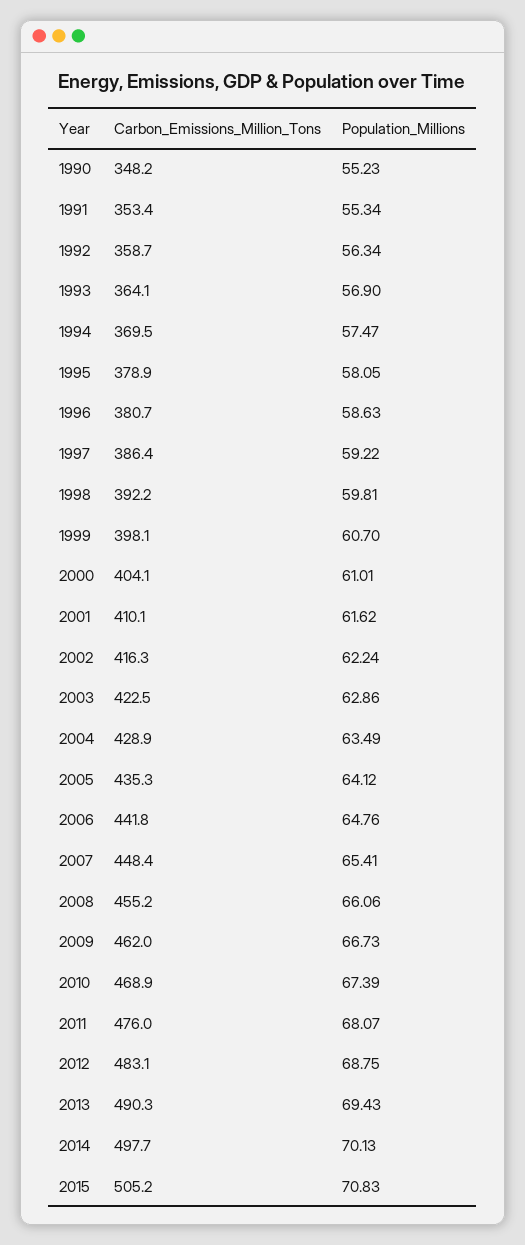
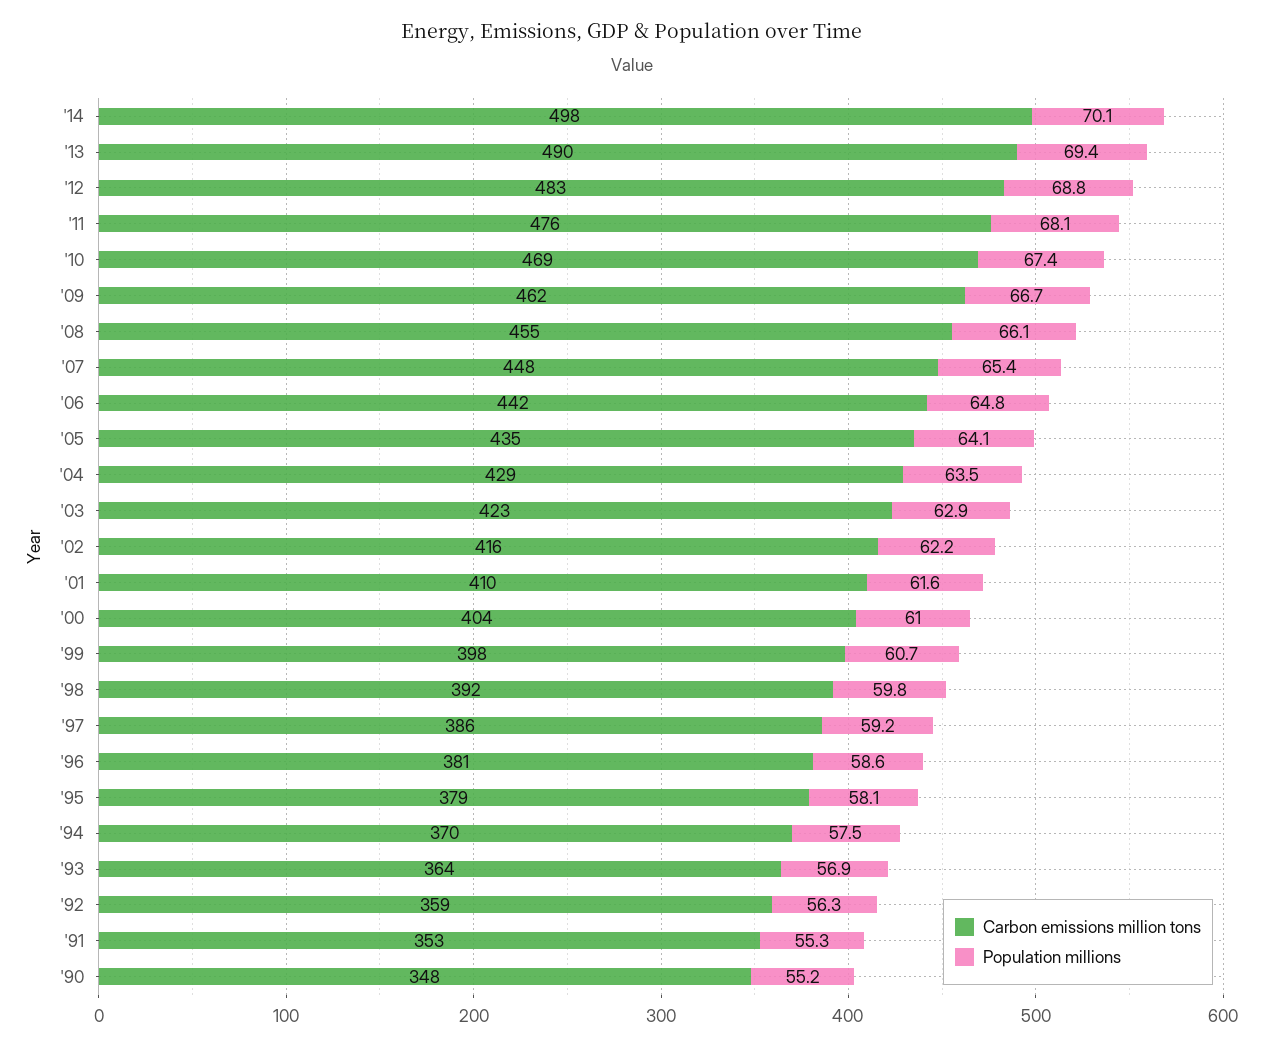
Carbon_Emissions_Million_Tons, 2015: 505.2 -> none
Population_Millions, 2015: 70.83 -> none

